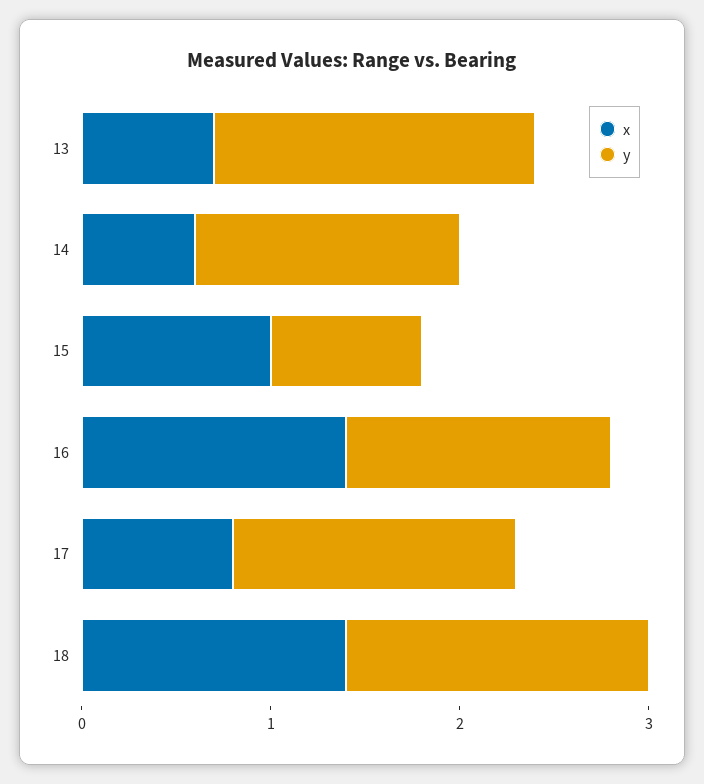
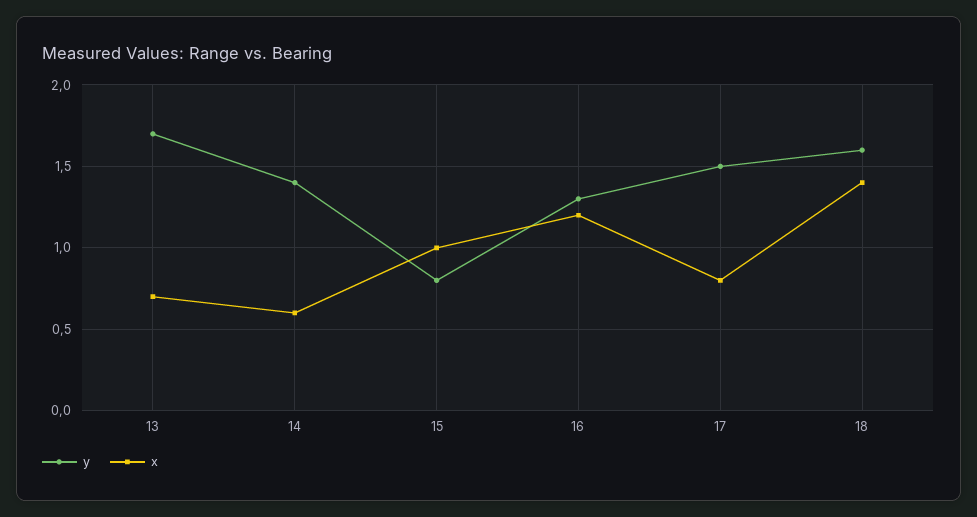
x, 16: 1.4 -> 1.2
y, 16: 1.4 -> 1.3

